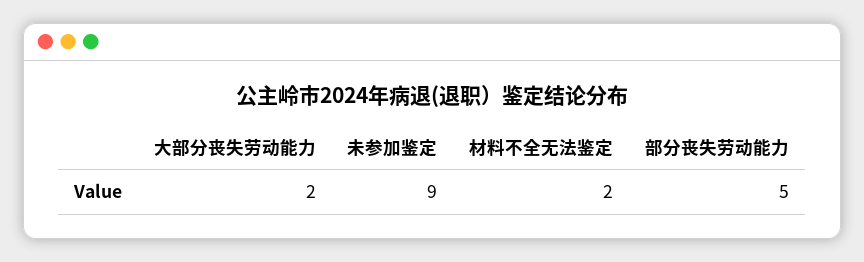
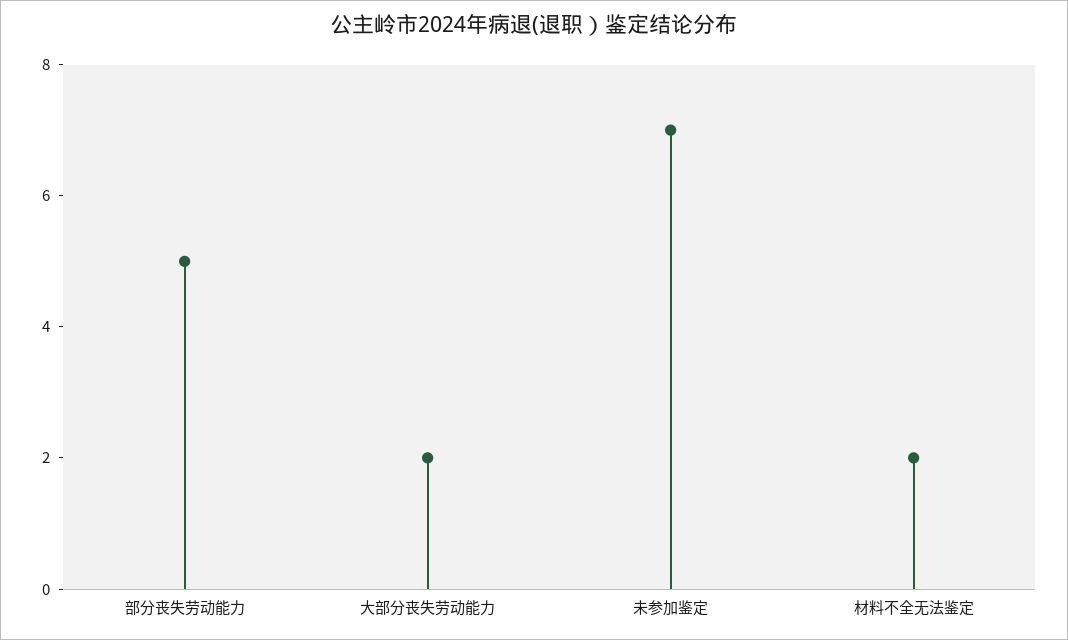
未参加鉴定: 9 -> 7

